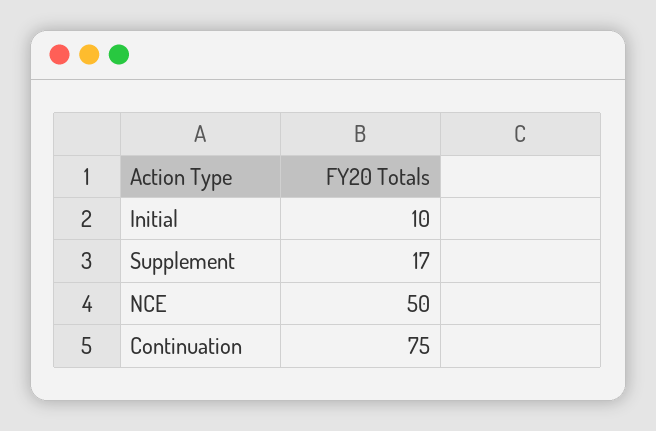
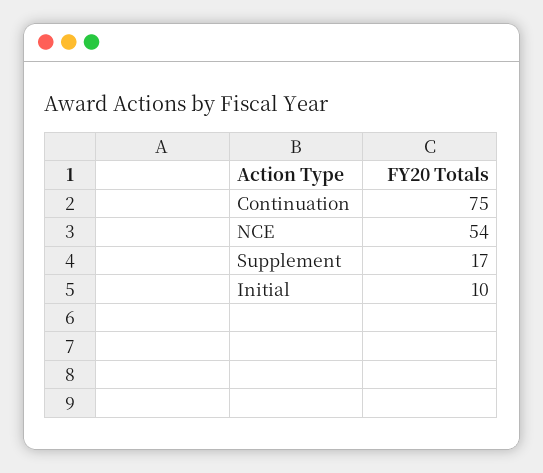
NCE: 50 -> 54

